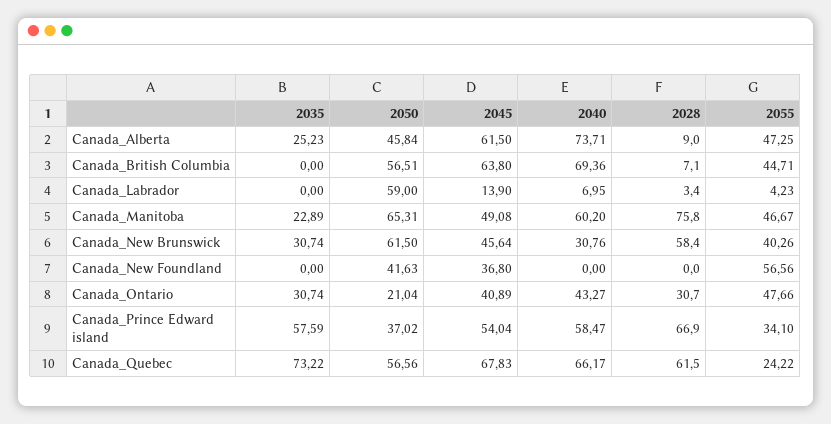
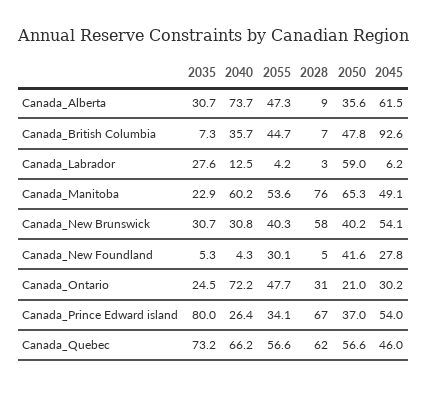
2035, Canada_Alberta: 25.23 -> 30.7
2050, Canada_Alberta: 45.84 -> 35.6
2035, Canada_British Columbia: 0 -> 7.3
2050, Canada_British Columbia: 56.51 -> 47.8
2045, Canada_British Columbia: 63.8 -> 92.6
2040, Canada_British Columbia: 69.36 -> 35.7
2035, Canada_Labrador: 0 -> 27.6
2045, Canada_Labrador: 13.9 -> 6.2
2040, Canada_Labrador: 6.95 -> 12.5
2055, Canada_Manitoba: 46.67 -> 53.6
2050, Canada_New Brunswick: 61.5 -> 40.2
2045, Canada_New Brunswick: 45.64 -> 54.1
2035, Canada_New Foundland: 0 -> 5.3
2045, Canada_New Foundland: 36.8 -> 27.8
2040, Canada_New Foundland: 0 -> 4.3
2028, Canada_New Foundland: 0 -> 5
2055, Canada_New Foundland: 56.56 -> 30.1
2035, Canada_Ontario: 30.74 -> 24.5
2045, Canada_Ontario: 40.89 -> 30.2
2040, Canada_Ontario: 43.27 -> 72.2
2035, Canada_Prince Edward island: 57.59 -> 80
2040, Canada_Prince Edward island: 58.47 -> 26.4
2045, Canada_Quebec: 67.83 -> 46
2055, Canada_Quebec: 24.22 -> 56.6

